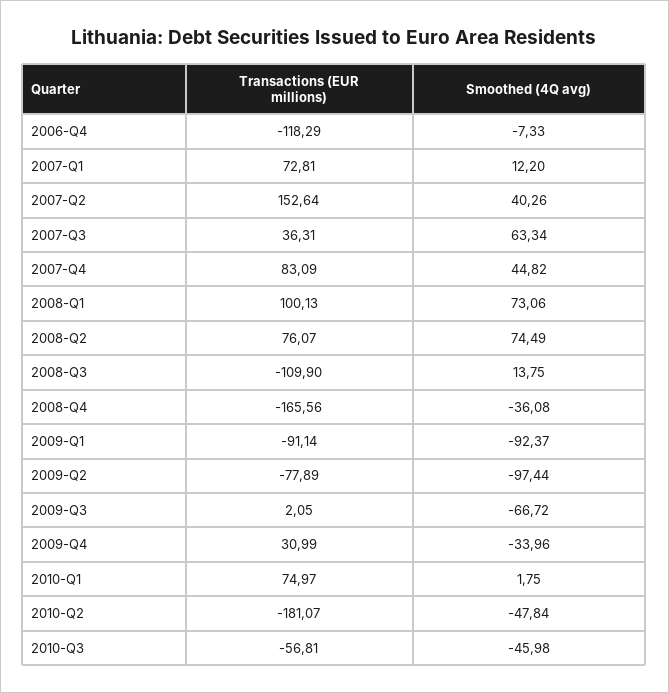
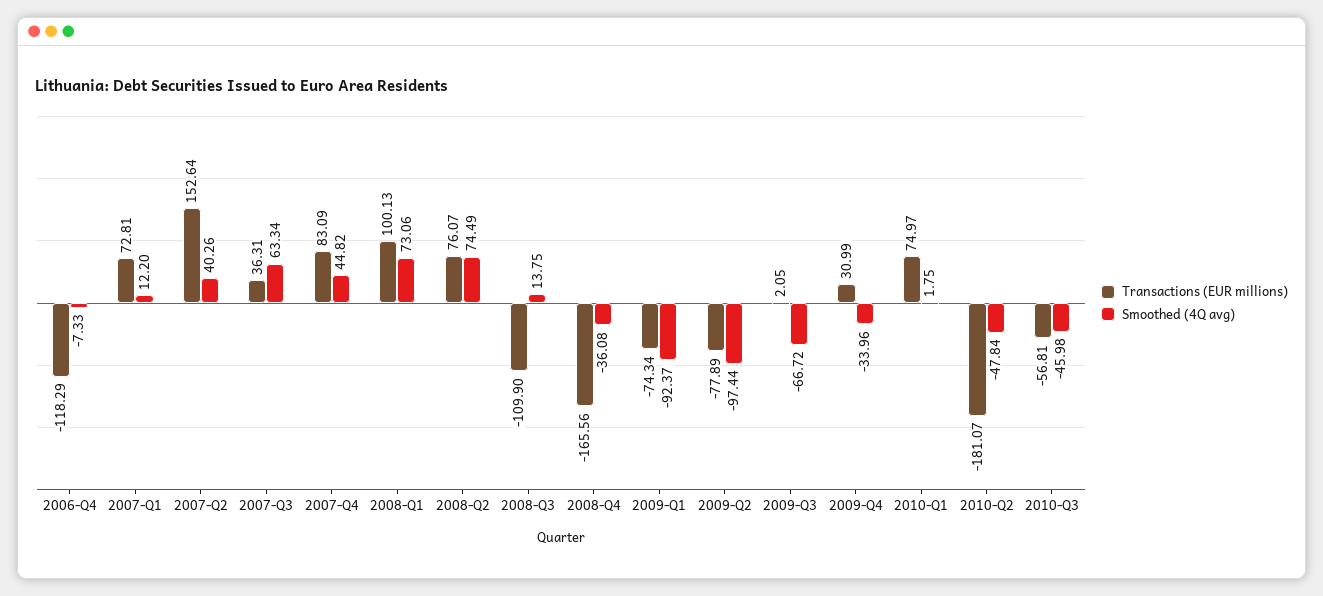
Transactions (EUR millions), 2009-Q1: -91.14 -> -74.34

